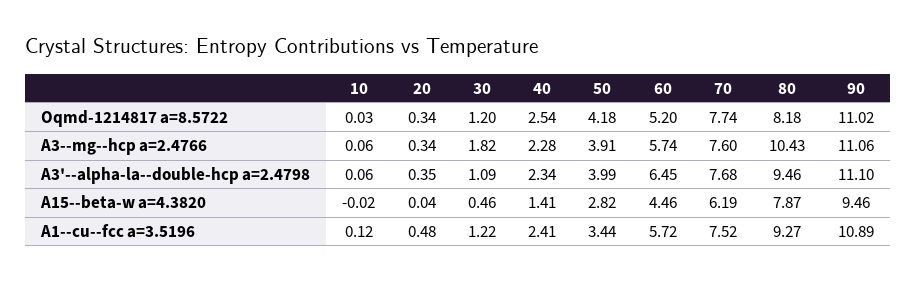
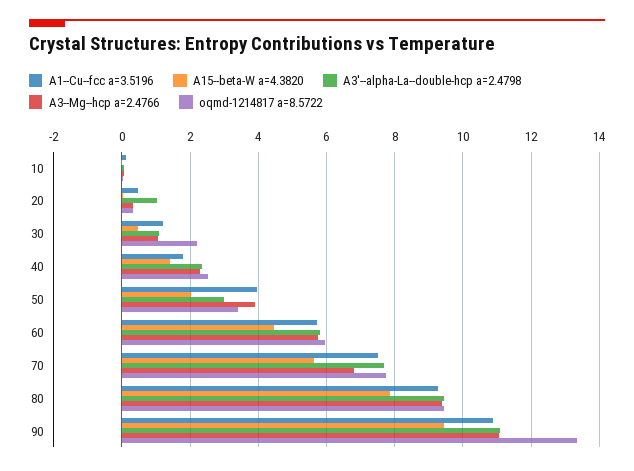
Oqmd-1214817 a=8.5722, 30: 1.2 -> 2.2
Oqmd-1214817 a=8.5722, 50: 4.18 -> 3.4
Oqmd-1214817 a=8.5722, 60: 5.2 -> 6
Oqmd-1214817 a=8.5722, 80: 8.18 -> 9.4
Oqmd-1214817 a=8.5722, 90: 11.02 -> 13.4
A3--mg--hcp a=2.4766, 30: 1.82 -> 1
A3--mg--hcp a=2.4766, 70: 7.6 -> 6.8
A3--mg--hcp a=2.4766, 80: 10.43 -> 9.4
A3'--alpha-la--double-hcp a=2.4798, 20: 0.35 -> 1
A3'--alpha-la--double-hcp a=2.4798, 50: 3.99 -> 3
A3'--alpha-la--double-hcp a=2.4798, 60: 6.45 -> 5.8
A15--beta-w a=4.3820, 50: 2.82 -> 2
A15--beta-w a=4.3820, 70: 6.19 -> 5.6
A1--cu--fcc a=3.5196, 40: 2.41 -> 1.8
A1--cu--fcc a=3.5196, 50: 3.44 -> 4

